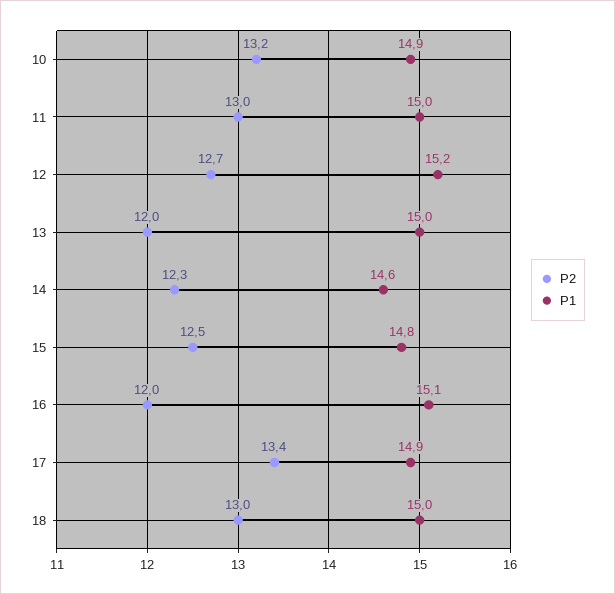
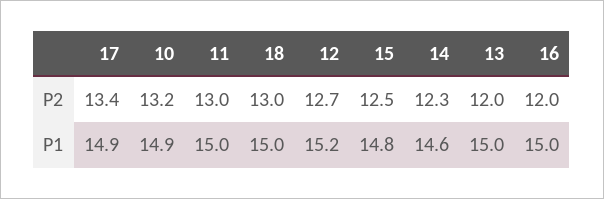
P1, 16: 15.1 -> 15

